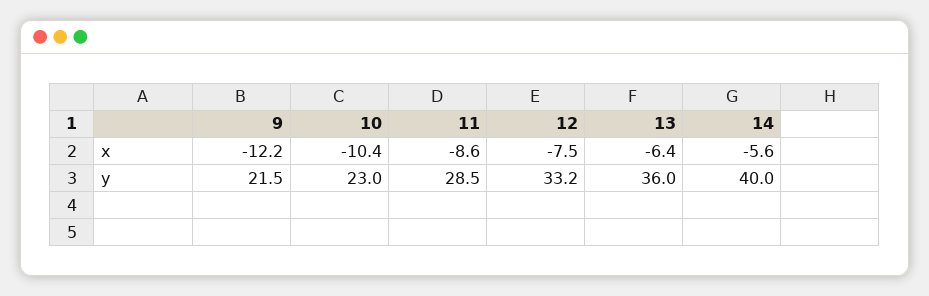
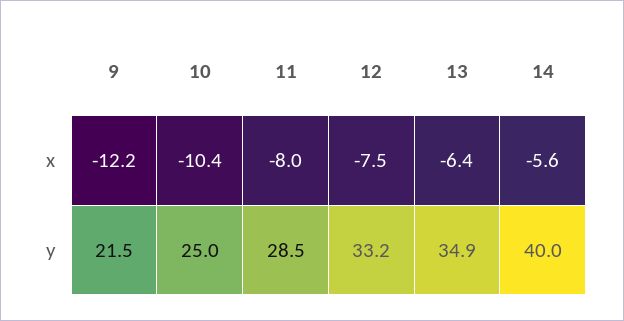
11, x: -8.6 -> -8
10, y: 23 -> 25
13, y: 36 -> 34.9

